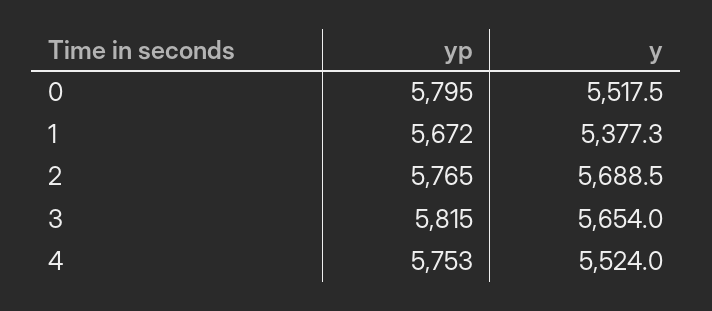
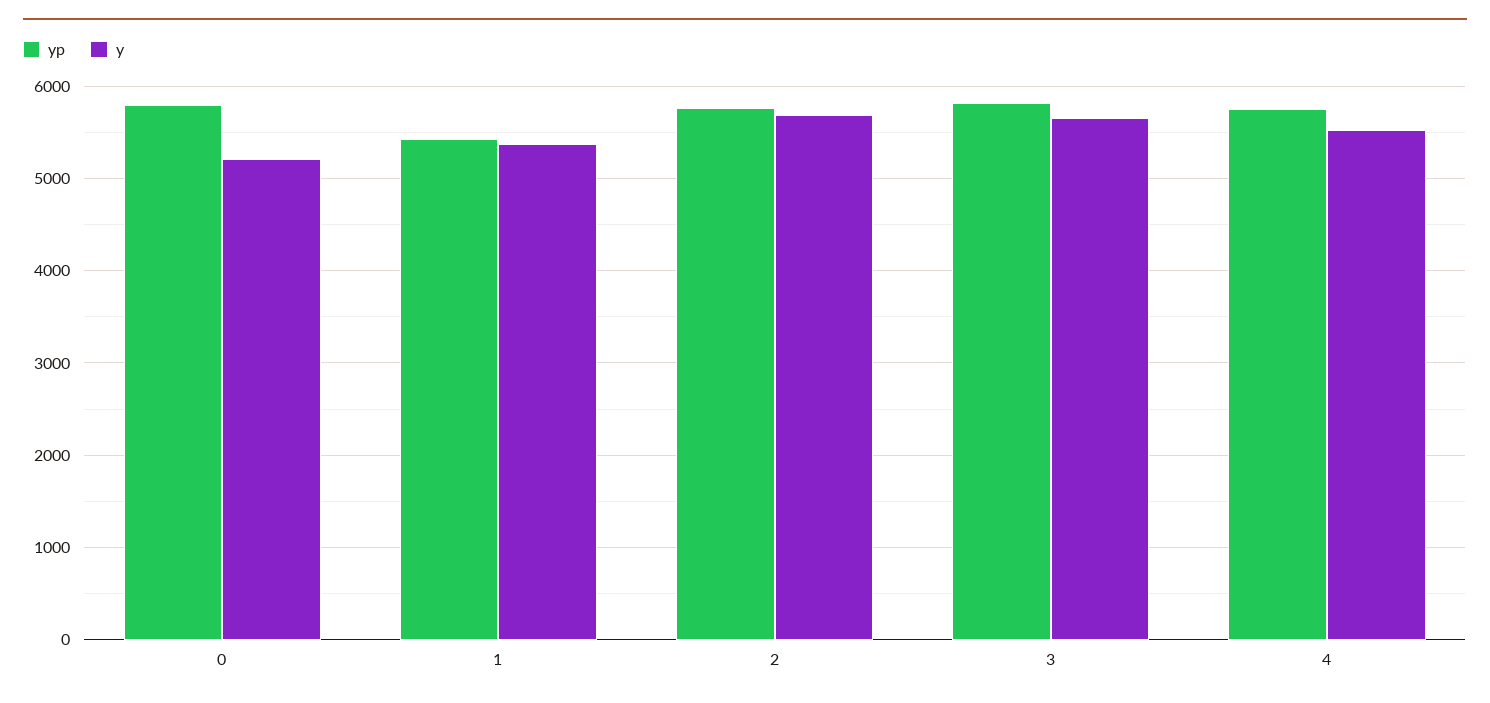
y, 0: 5517.5 -> 5200
yp, 1: 5672 -> 5400

